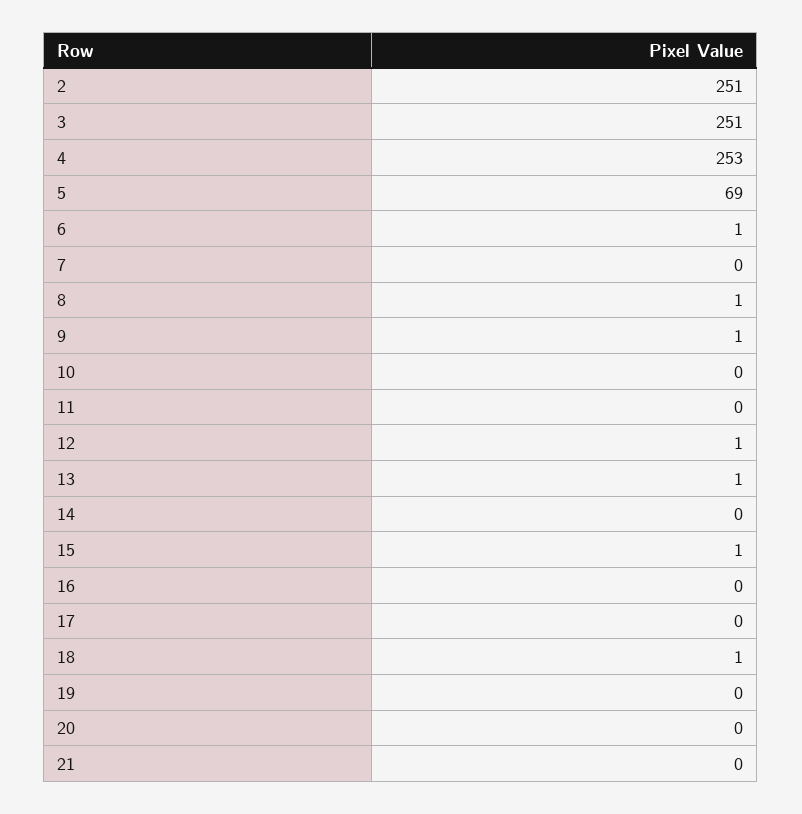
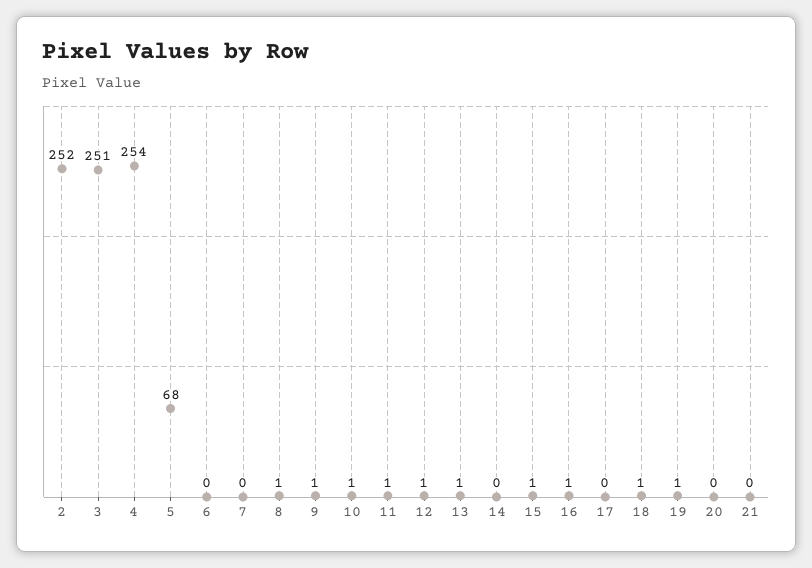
2: 251 -> 252
4: 253 -> 254
5: 69 -> 68
6: 1 -> 0
10: 0 -> 1
11: 0 -> 1
16: 0 -> 1
19: 0 -> 1

